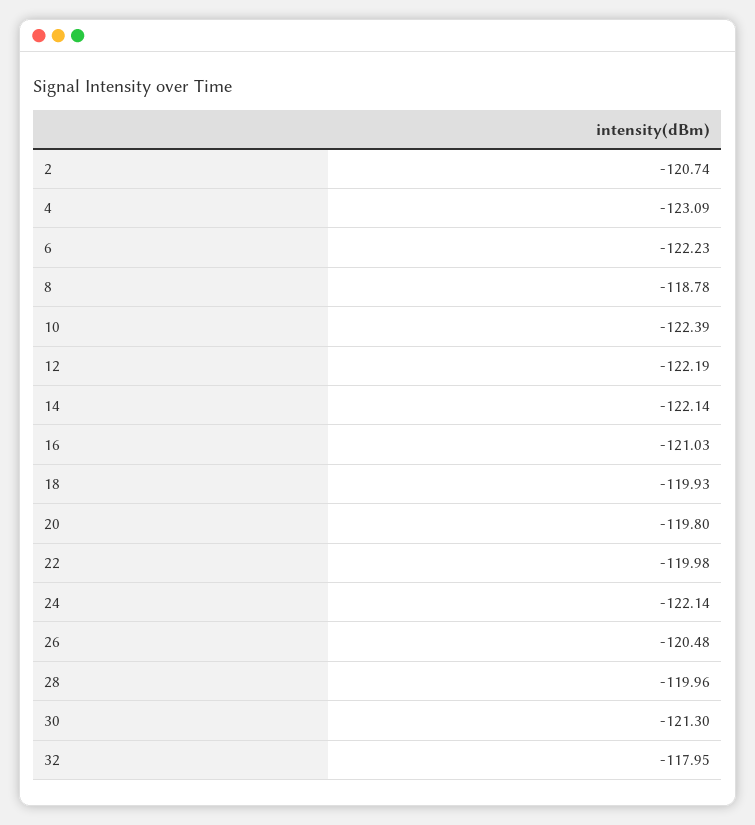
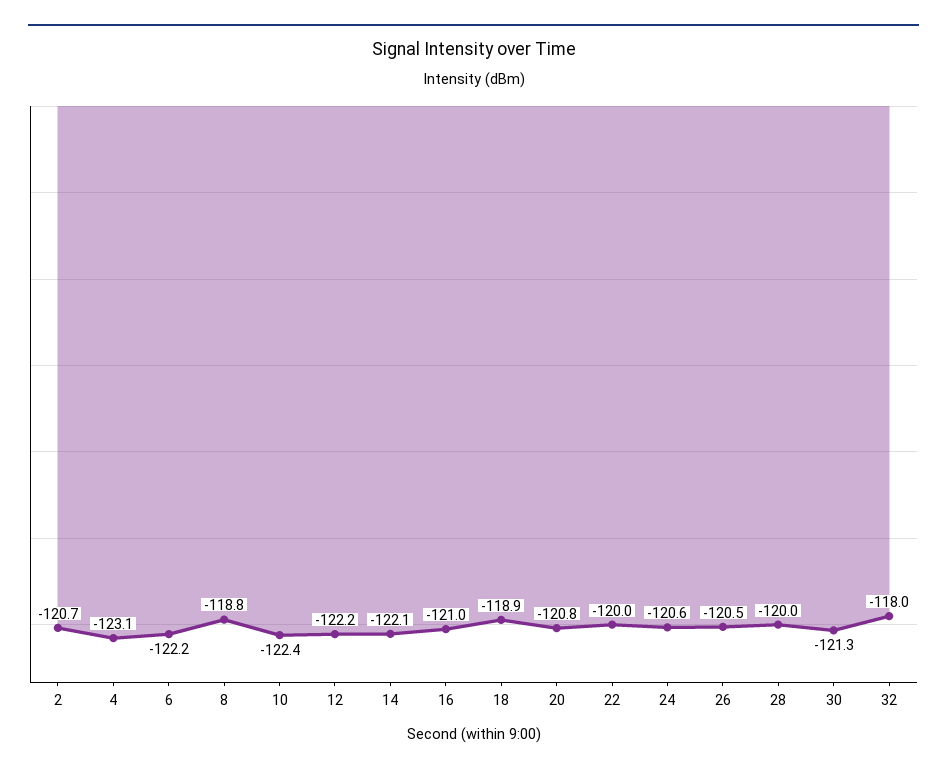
18: -119.93 -> -118.9
20: -119.8 -> -120.8
24: -122.14 -> -120.6

